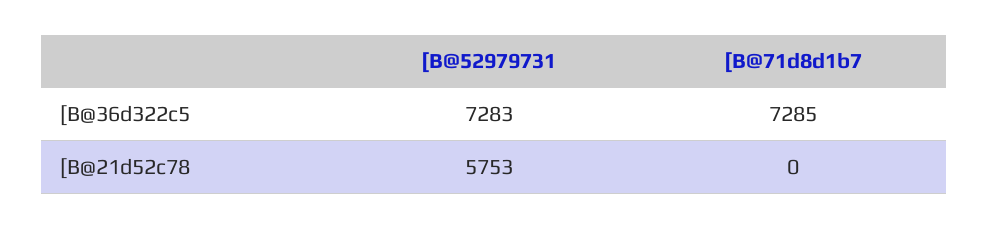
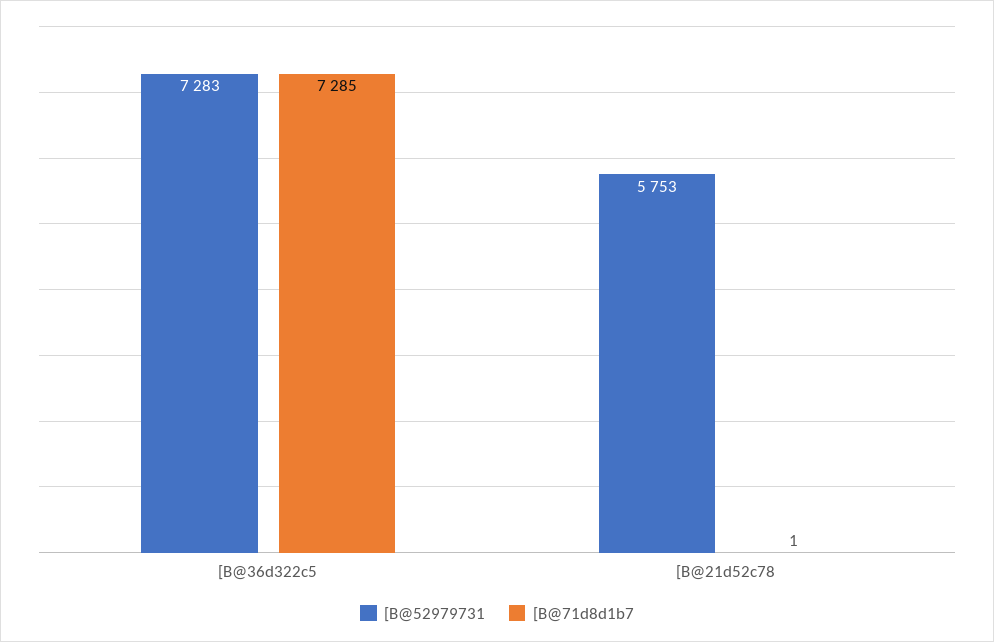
[B@71d8d1b7, [B@21d52c78: 0 -> 1

